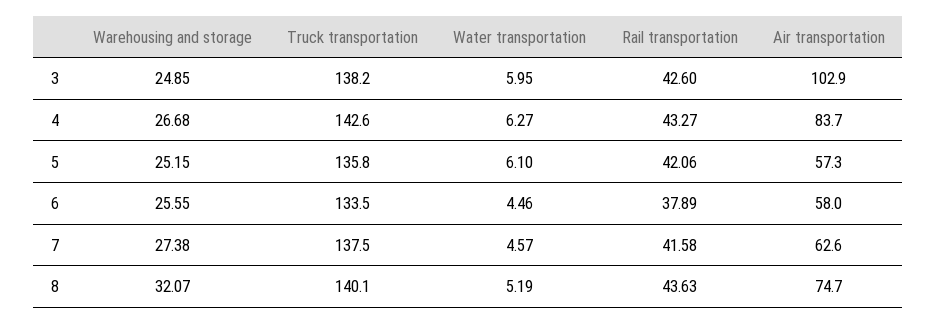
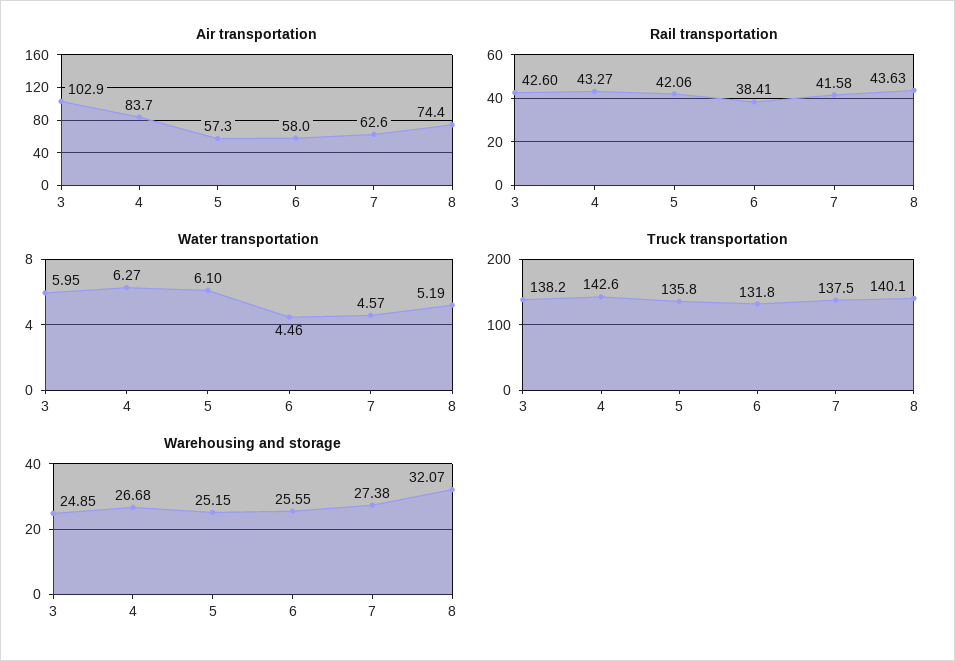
Truck transportation, 6: 133.5 -> 131.8
Rail transportation, 6: 37.89 -> 38.41
Air transportation, 8: 74.7 -> 74.4

